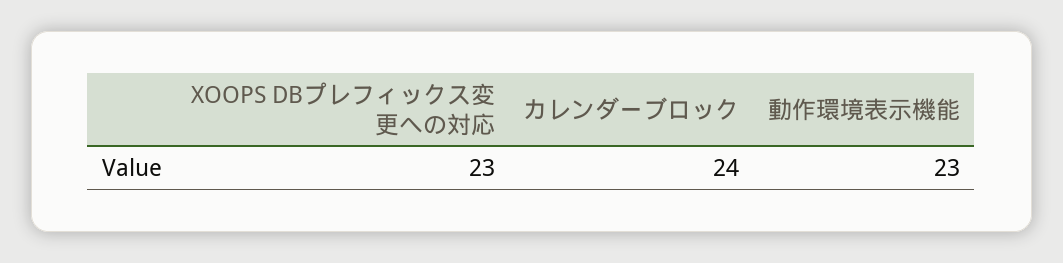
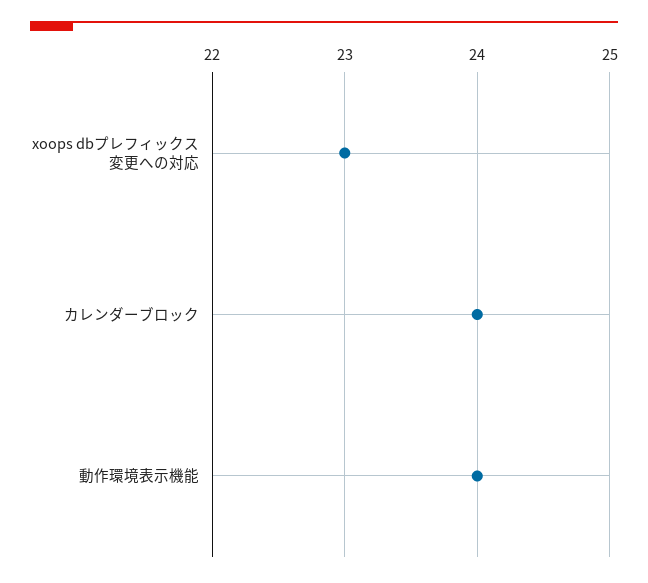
動作環境表示機能: 23 -> 24

